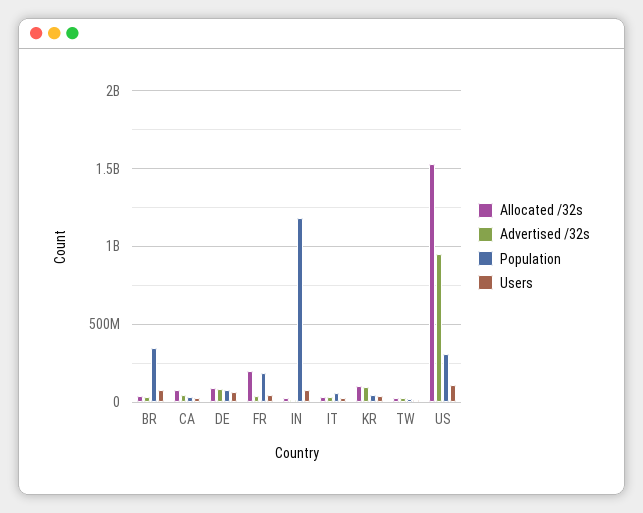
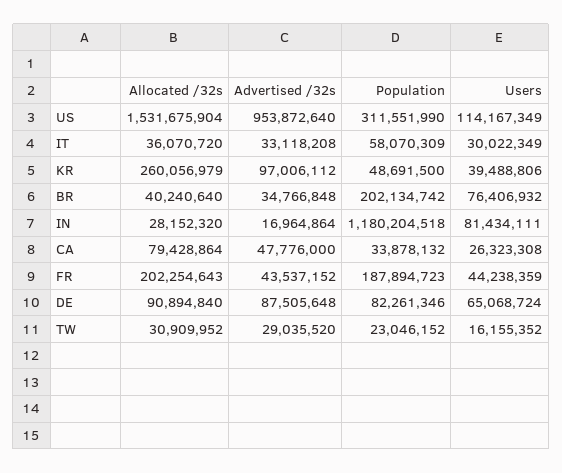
Population, BR: 350000000 -> 202134742
Allocated /32s, KR: 100000000 -> 260056979

